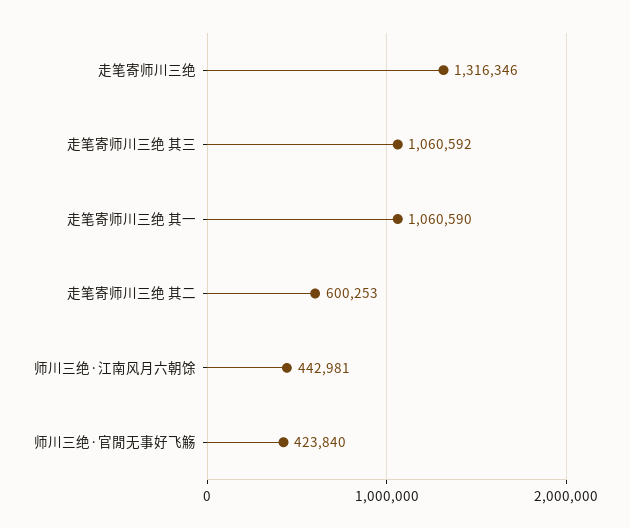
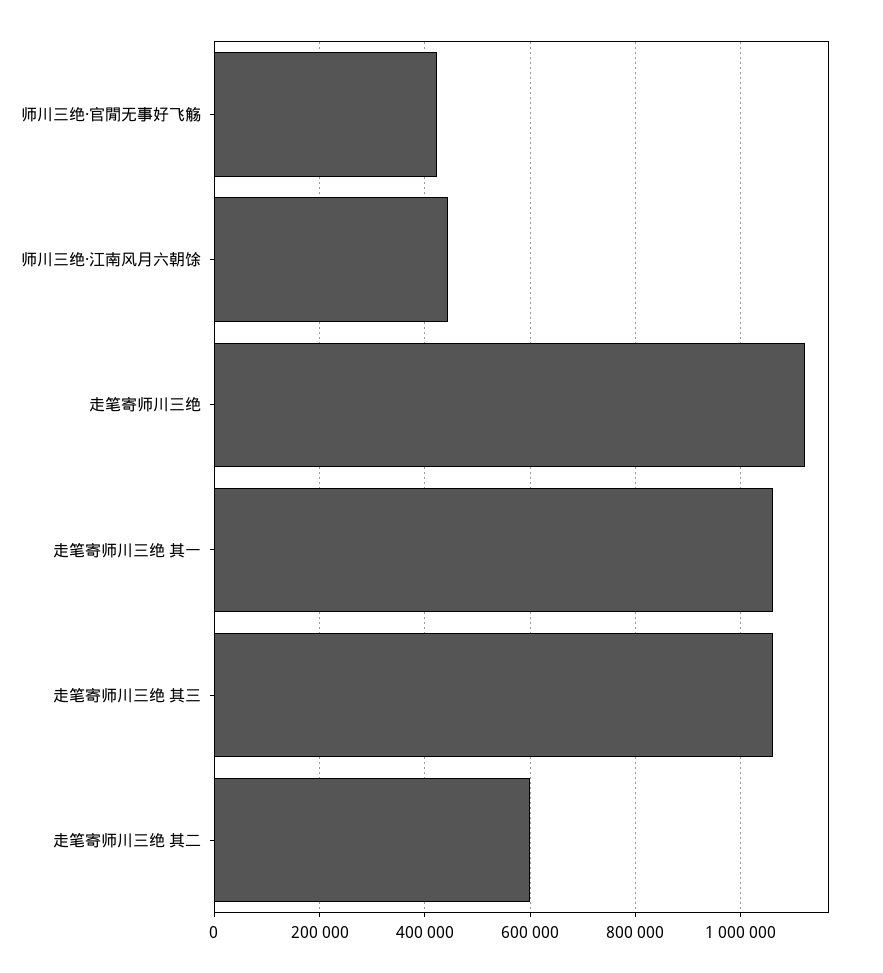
走笔寄师川三绝: 1316346 -> 1120000

